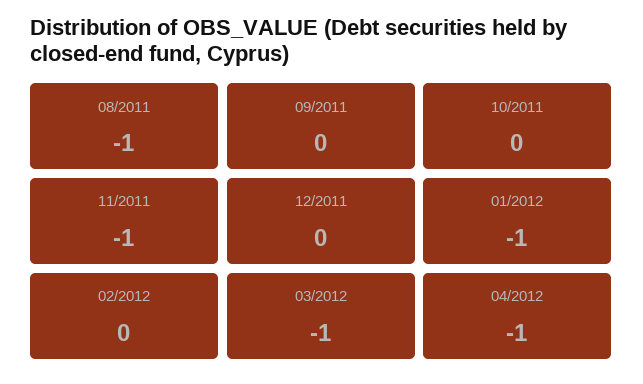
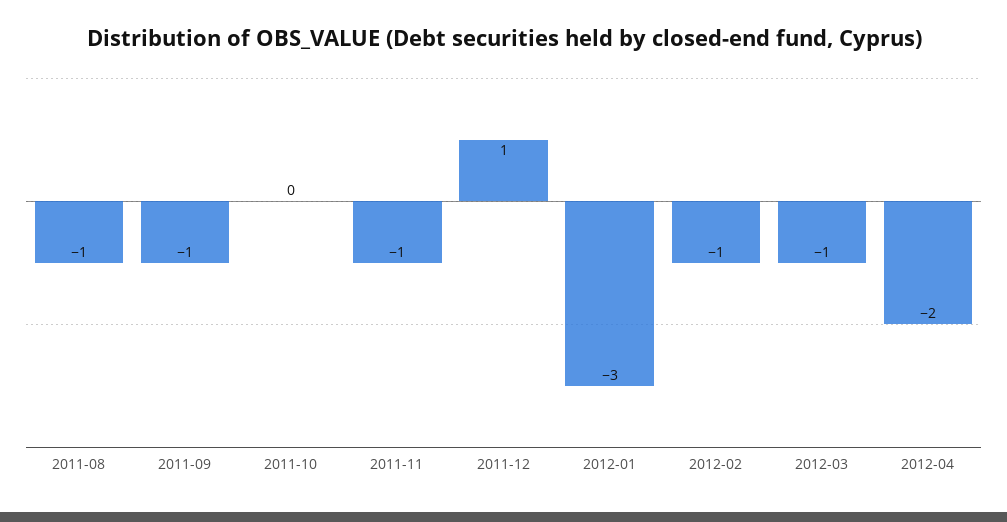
09/2011: 0 -> -1
12/2011: 0 -> 1
01/2012: -1 -> -3
02/2012: 0 -> -1
04/2012: -1 -> -2

